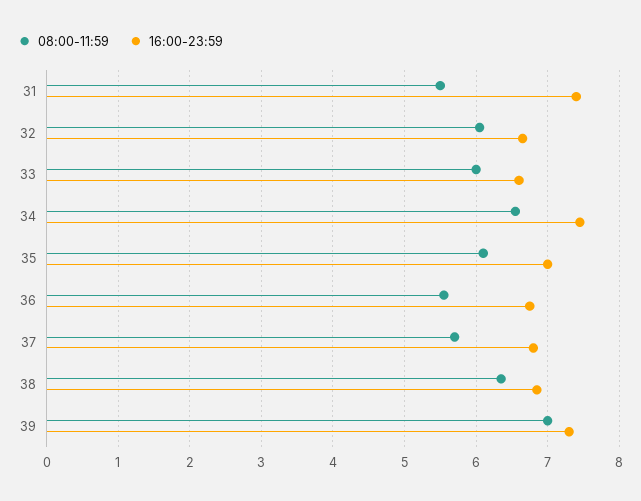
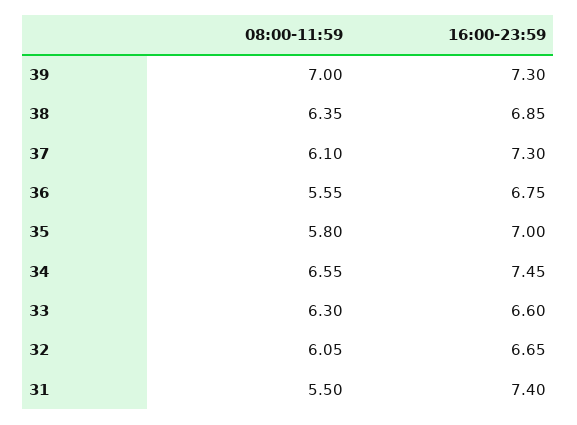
08:00-11:59, 33: 6 -> 6.3
08:00-11:59, 35: 6.1 -> 5.8
08:00-11:59, 37: 5.7 -> 6.1
16:00-23:59, 37: 6.8 -> 7.3

